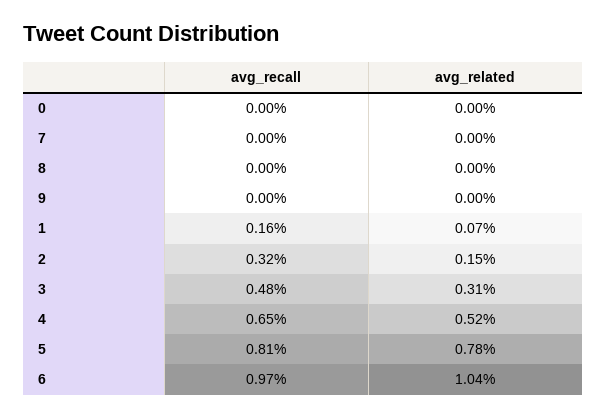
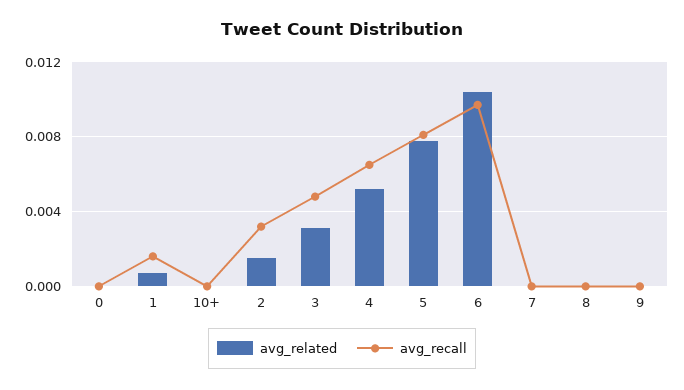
avg_related, 10+: none -> 0
avg_recall, 10+: none -> 0

